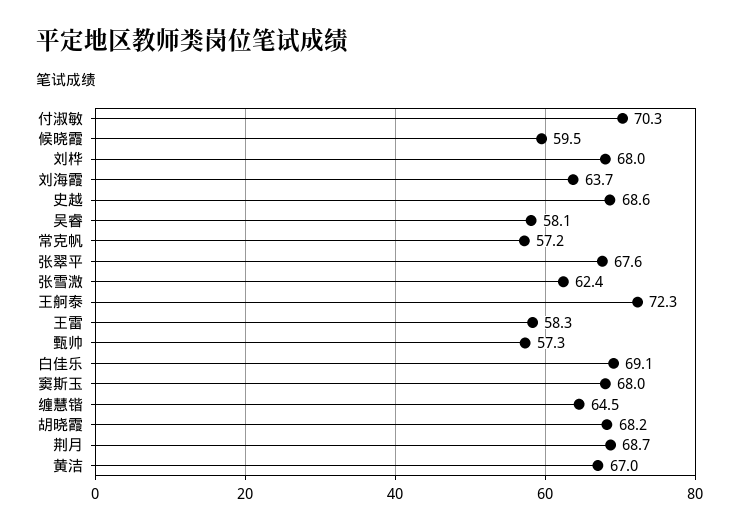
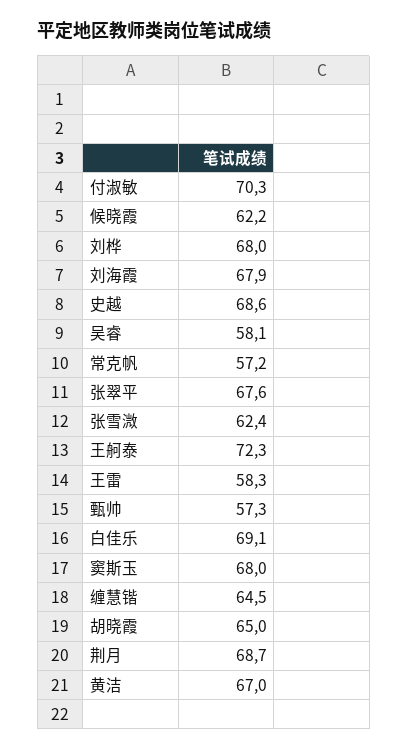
候晓霞: 59.5 -> 62.2
刘海霞: 63.7 -> 67.9
胡晓霞: 68.2 -> 65

